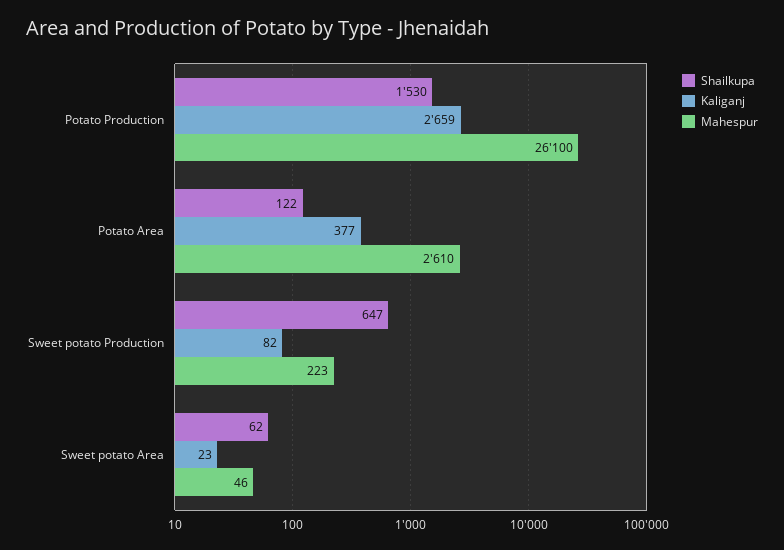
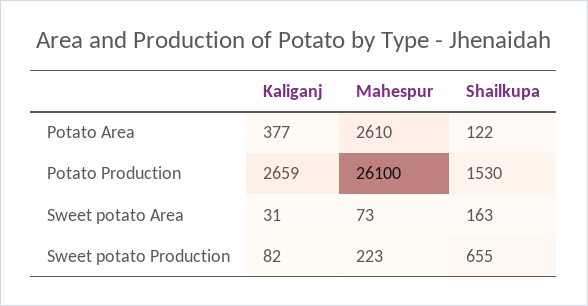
Shailkupa, Sweet potato Production: 647 -> 655
Shailkupa, Sweet potato Area: 62 -> 163
Kaliganj, Sweet potato Area: 23 -> 31
Mahespur, Sweet potato Area: 46 -> 73

